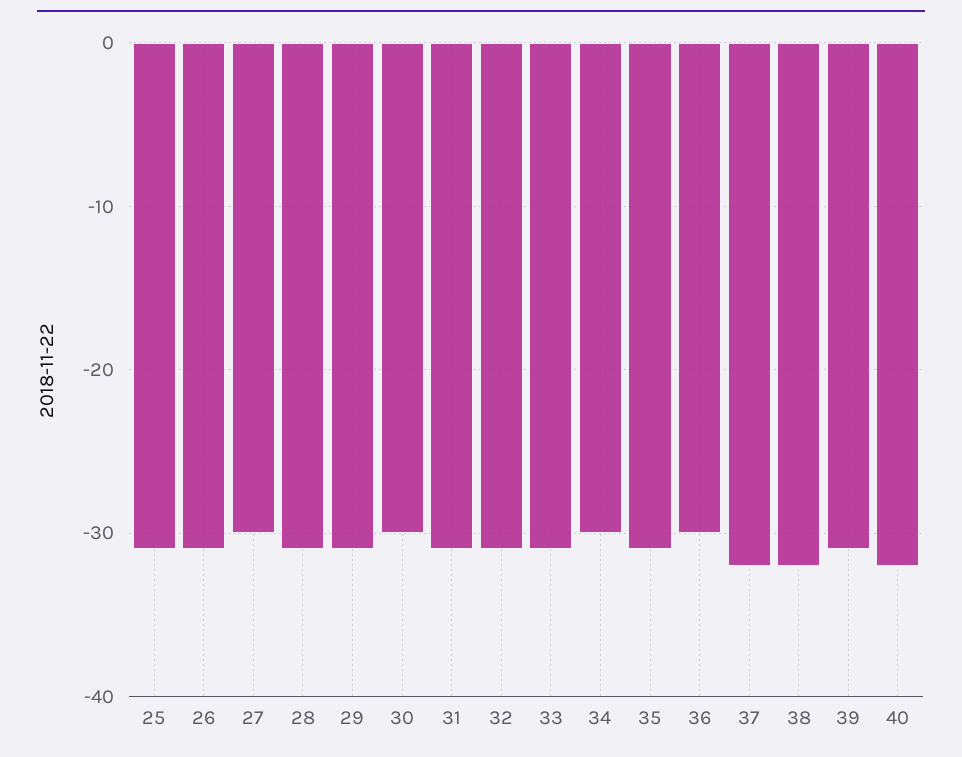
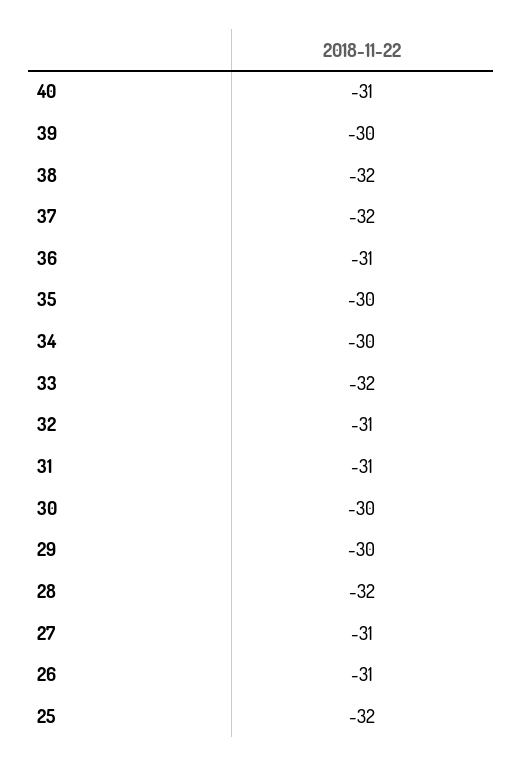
25: -31 -> -32
27: -30 -> -31
28: -31 -> -32
29: -31 -> -30
33: -31 -> -32
35: -31 -> -30
36: -30 -> -31
39: -31 -> -30
40: -32 -> -31

